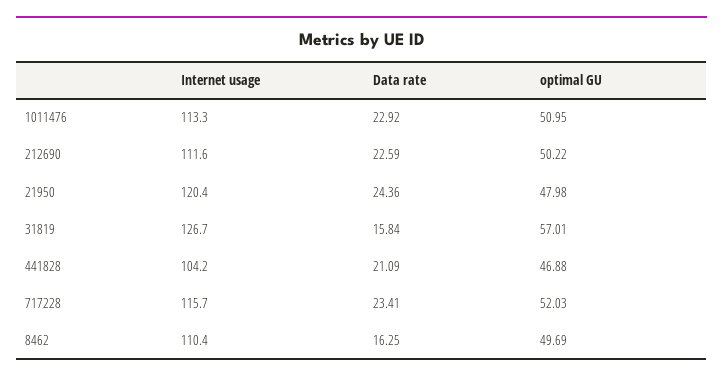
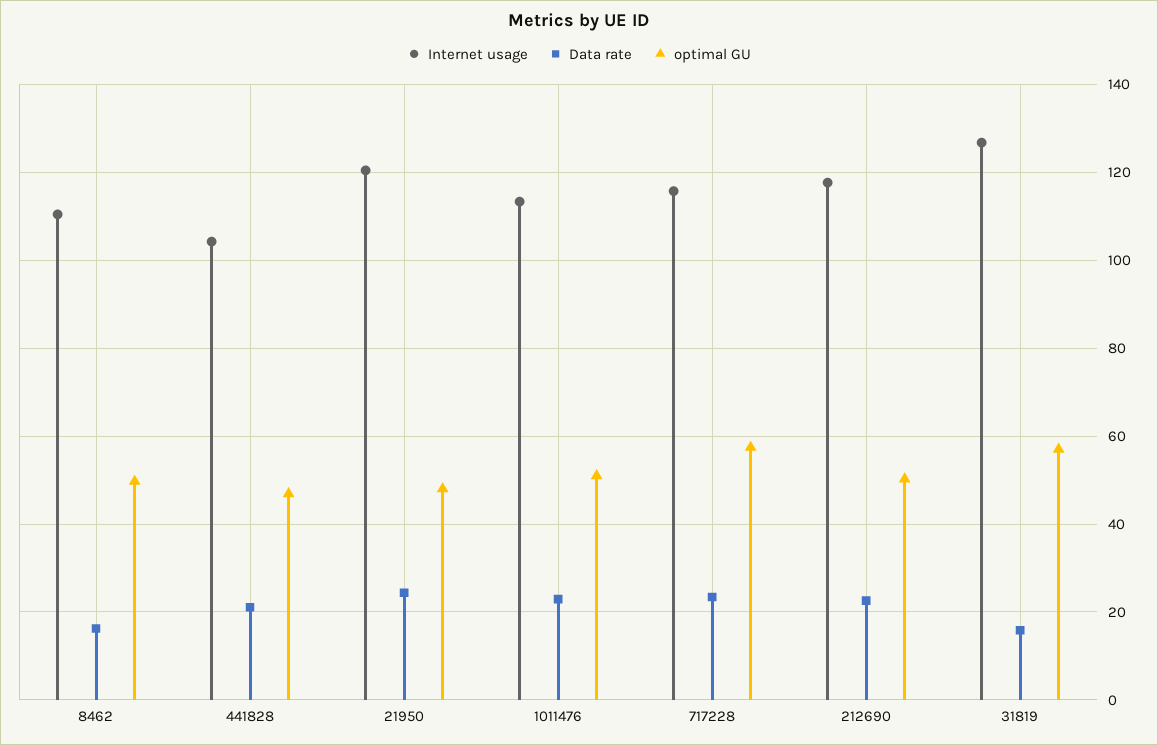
Internet usage, 212690: 111.6 -> 118
optimal GU, 717228: 52.03 -> 58

